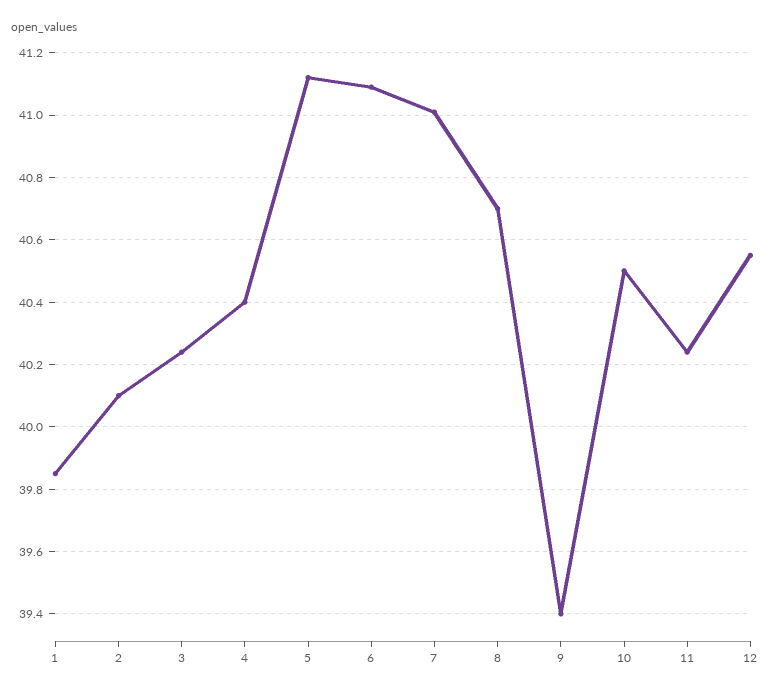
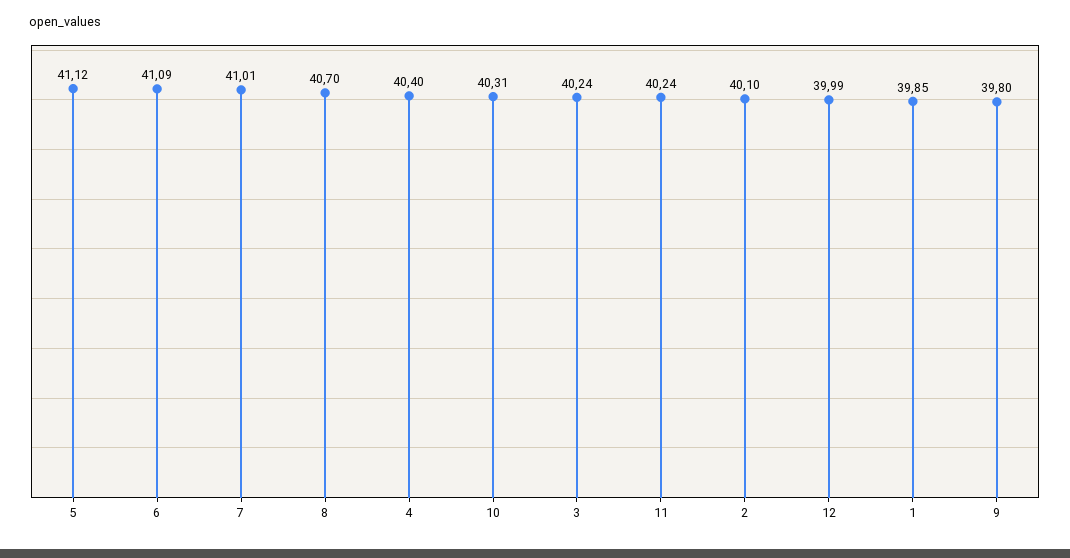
9: 39.4 -> 39.8
10: 40.5 -> 40.31
12: 40.55 -> 39.99

